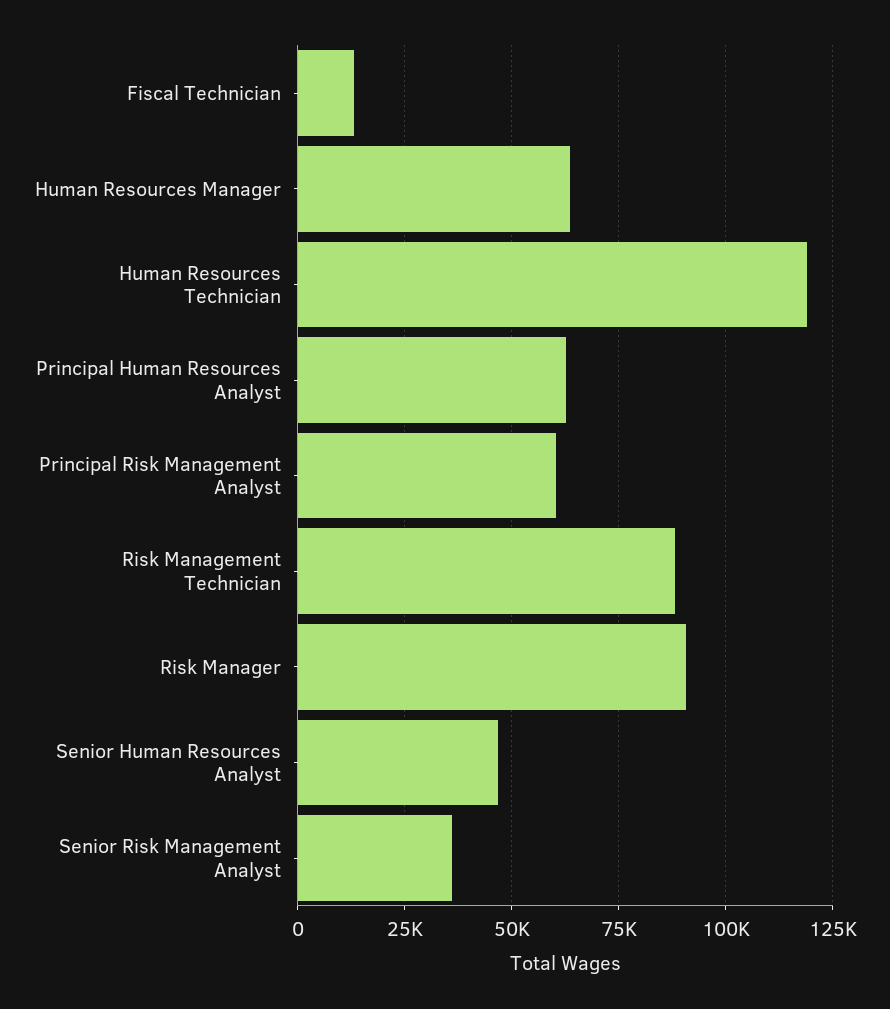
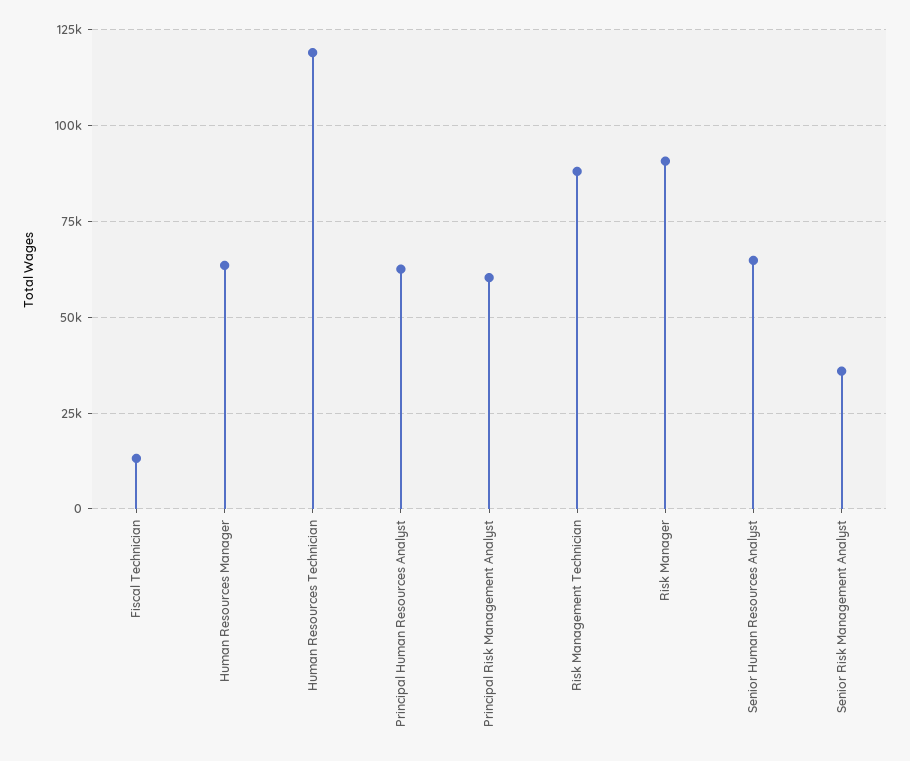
Senior Human Resources Analyst: 47500 -> 65000

